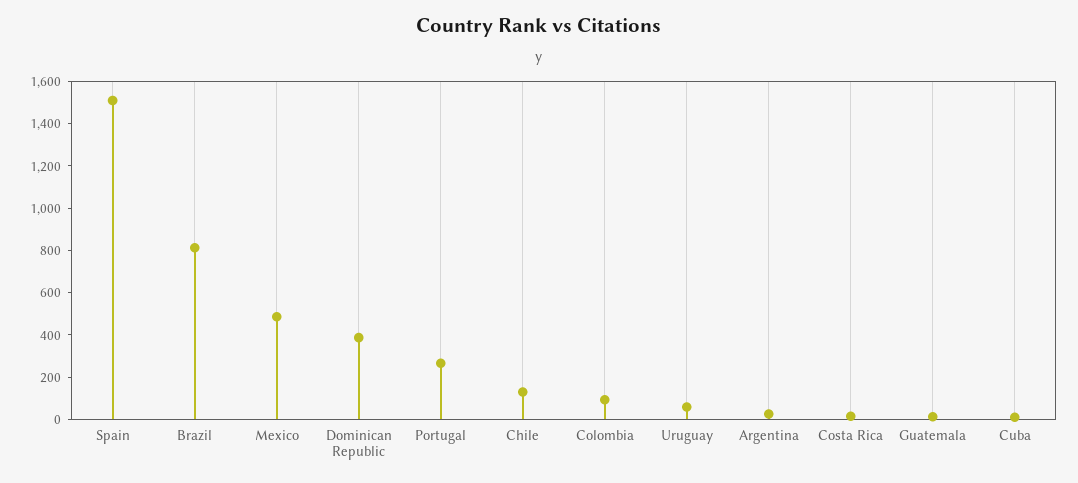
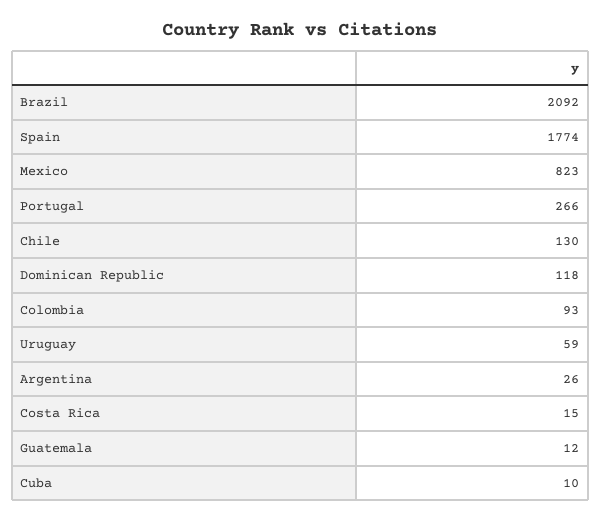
Spain: 1500 -> 1774
Brazil: 800 -> 2092
Mexico: 500 -> 823
Dominican Republic: 400 -> 118

